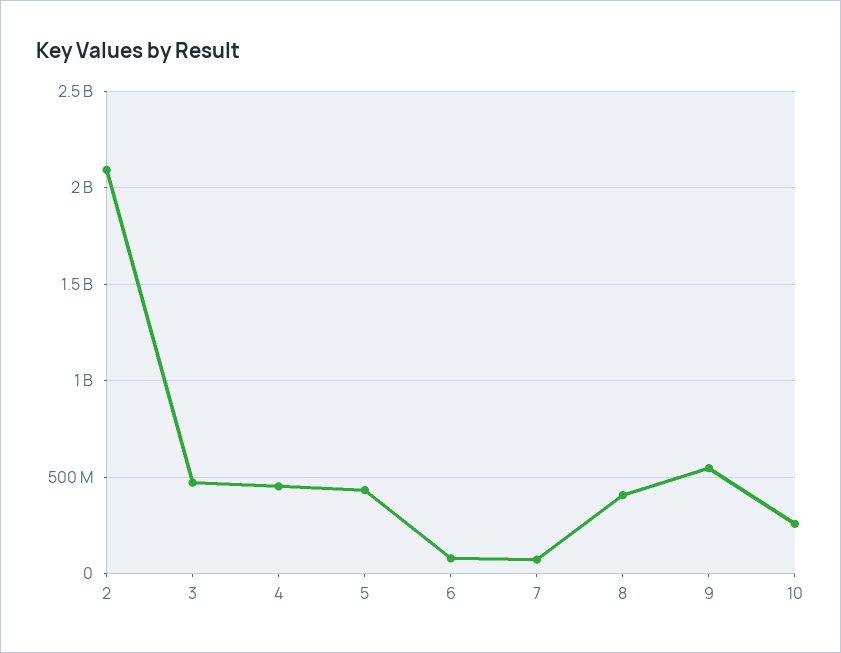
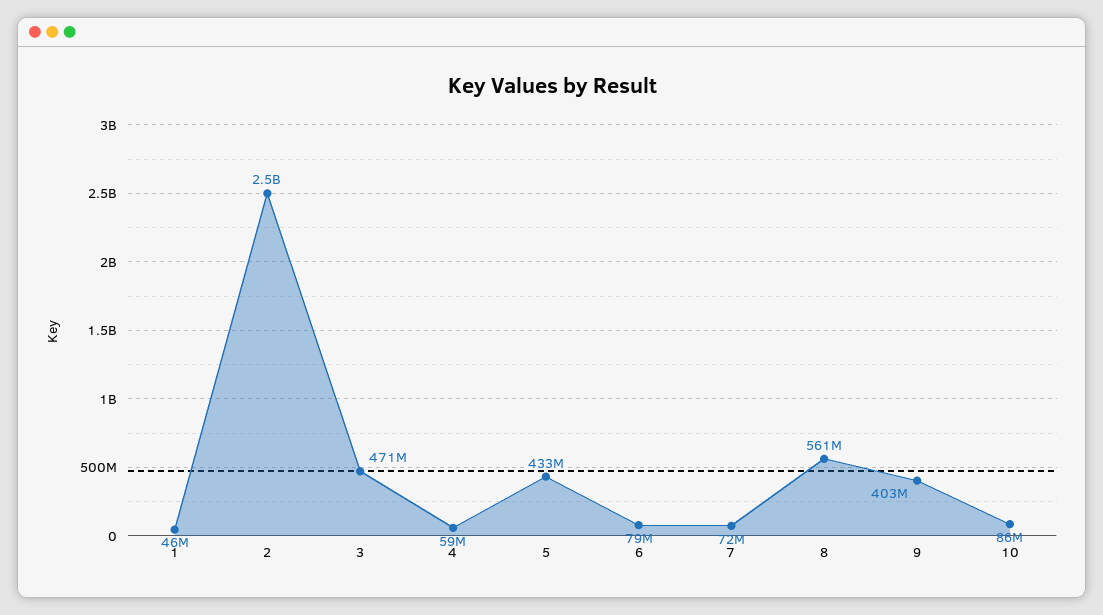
2: 2100000000 -> 2500000000
4: 450000000 -> 59000000
8: 400000000 -> 561000000
9: 550000000 -> 403000000
10: 250000000 -> 86000000
1: none -> 46000000

